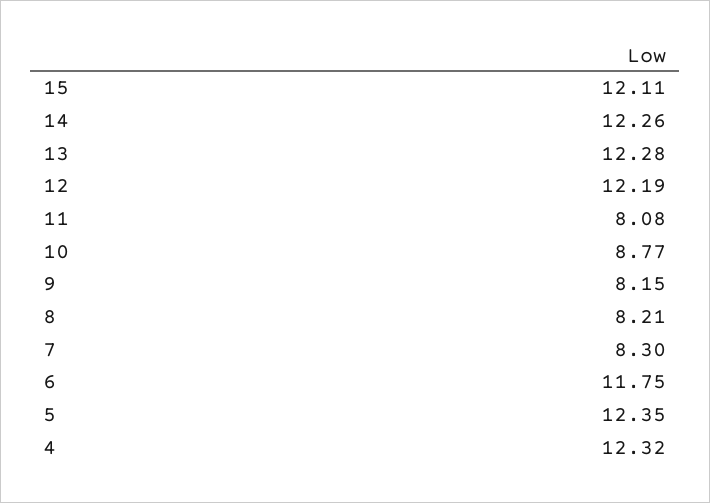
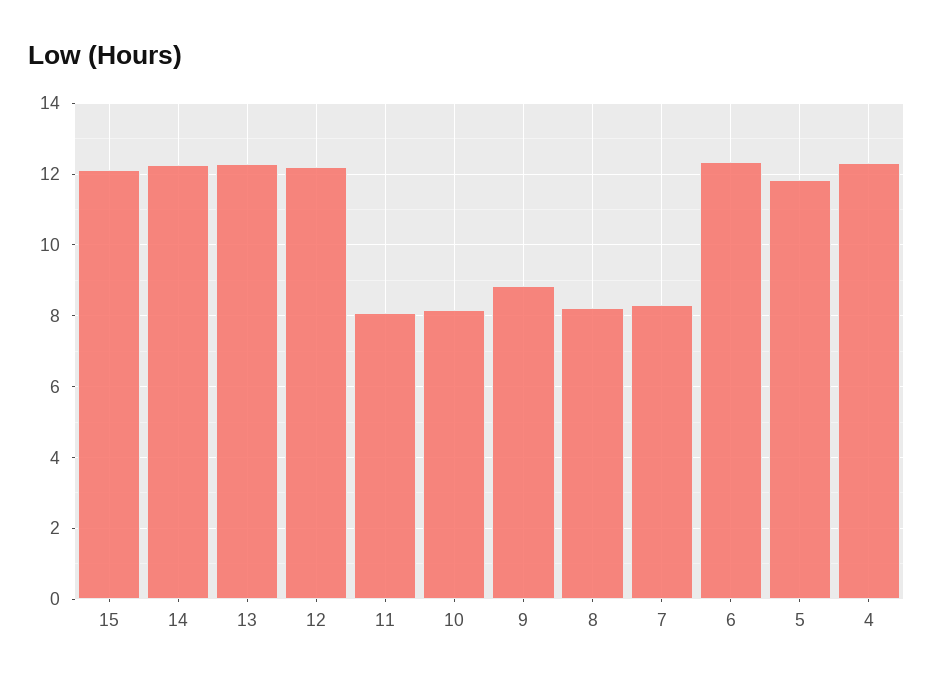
10: 8.77 -> 8.2
9: 8.15 -> 8.8
6: 11.75 -> 12.4
5: 12.35 -> 11.8

